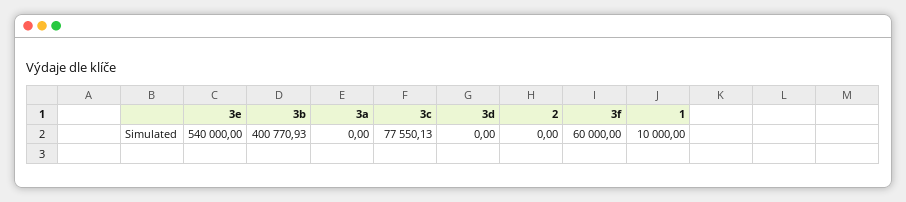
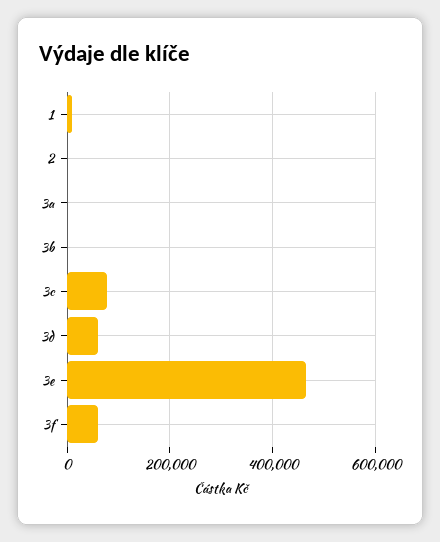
3e: 540000 -> 460000
3b: 400770.93 -> 0
3d: 0 -> 60000

